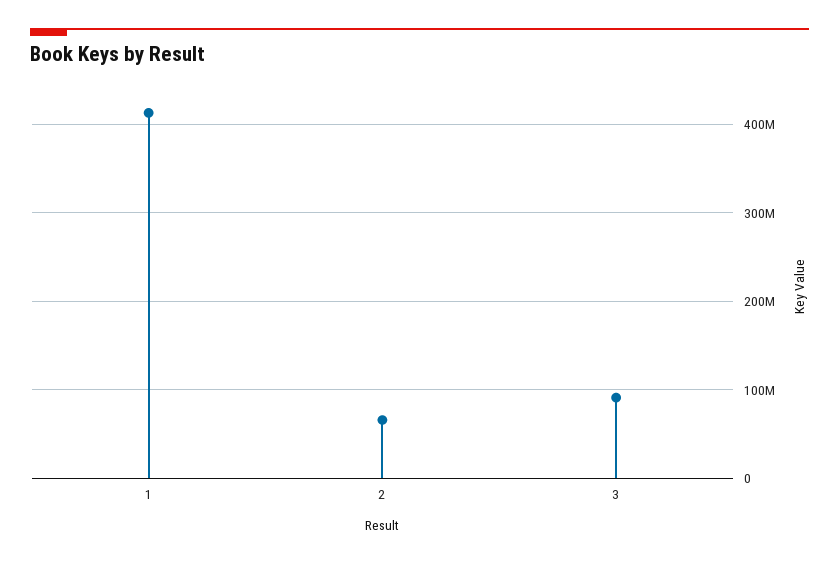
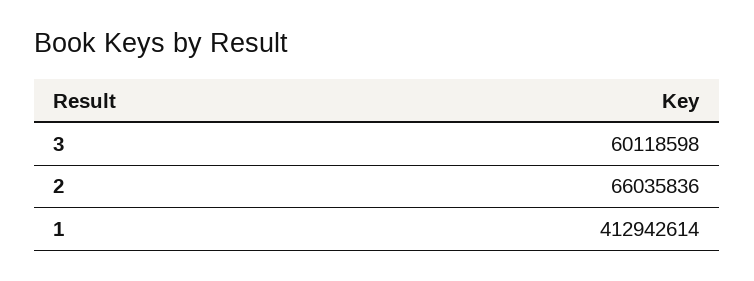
3: 90000000 -> 60118598

